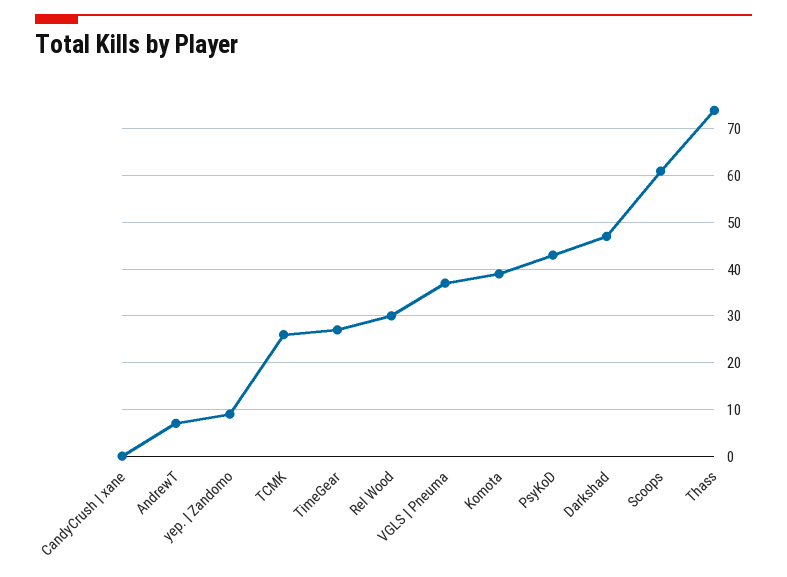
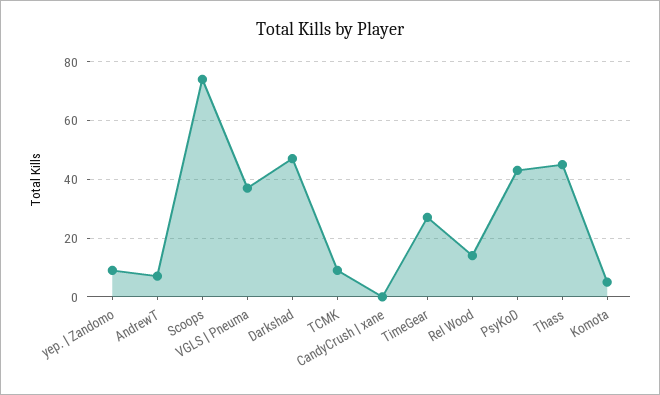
TCMK: 25 -> 10
Rel Wood: 30 -> 15
Komota: 40 -> 5
Scoops: 60 -> 75
Thass: 75 -> 45

